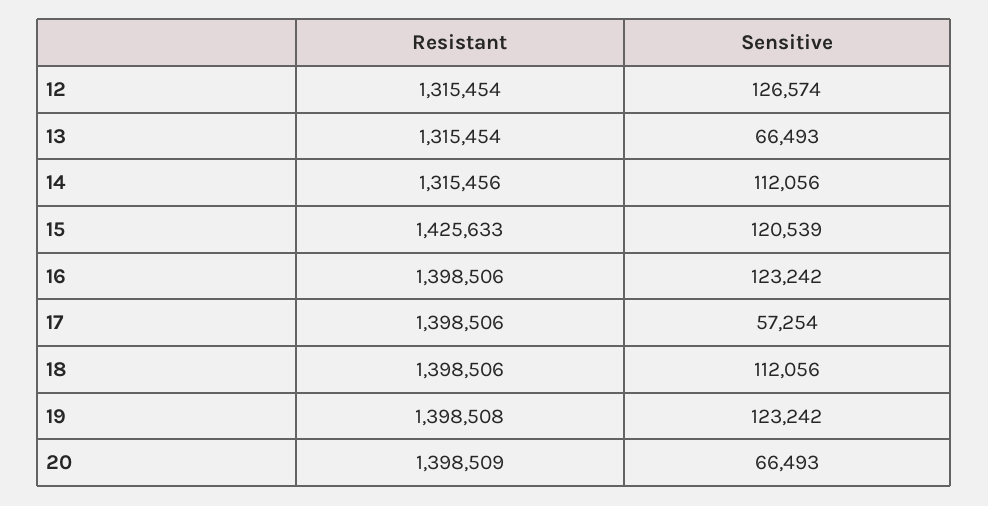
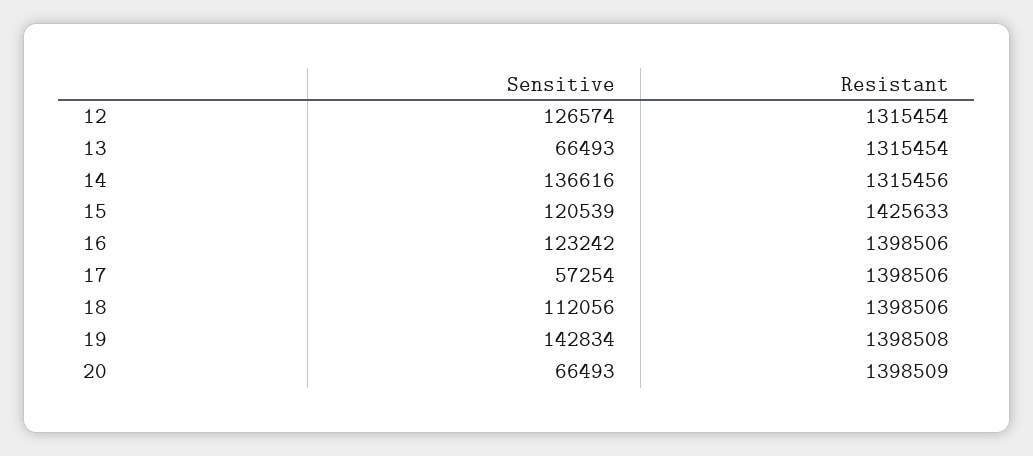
Sensitive, 14: 112056 -> 136616
Sensitive, 19: 123242 -> 142834

